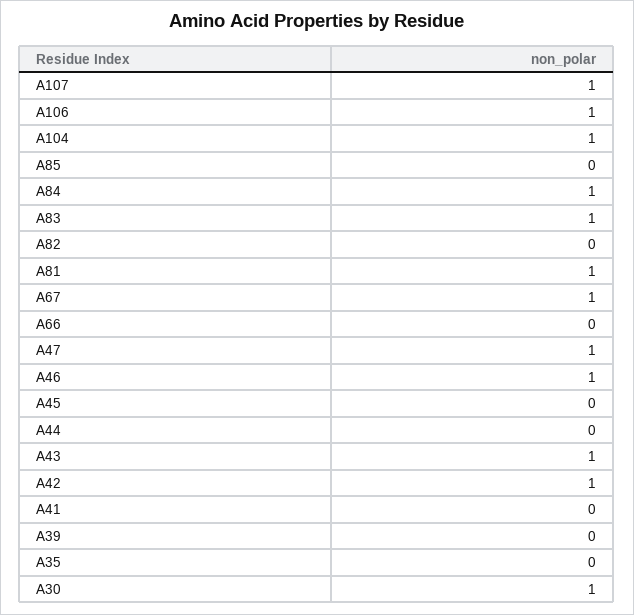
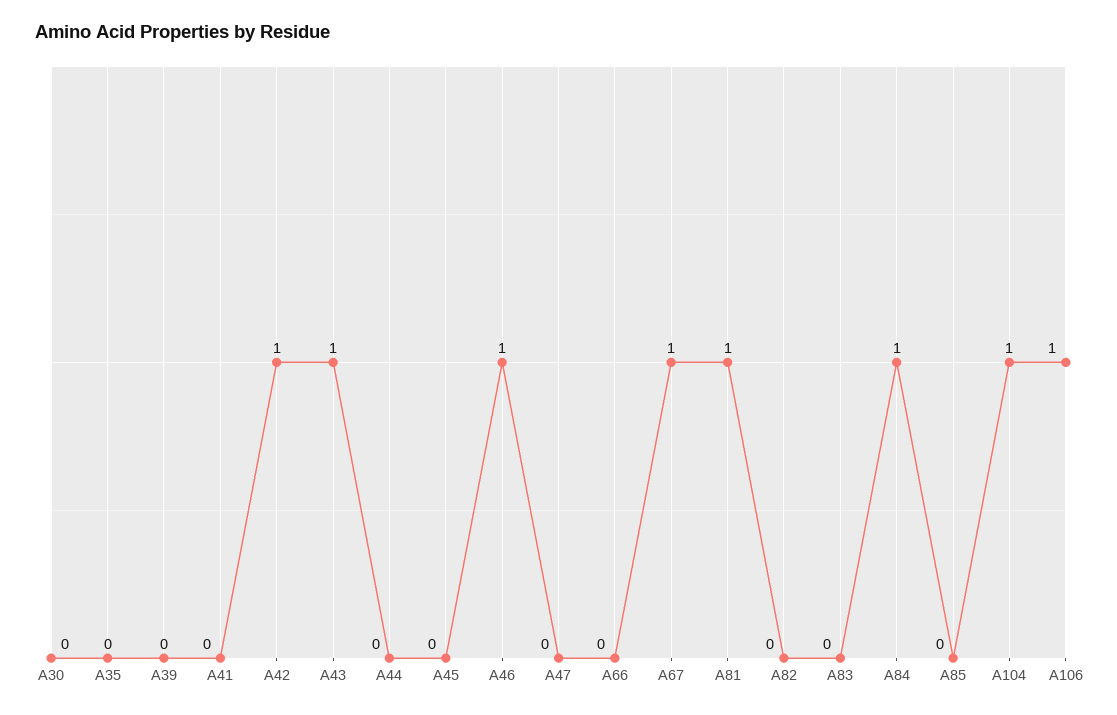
A107: 1 -> none
A83: 1 -> 0
A47: 1 -> 0
A30: 1 -> 0

